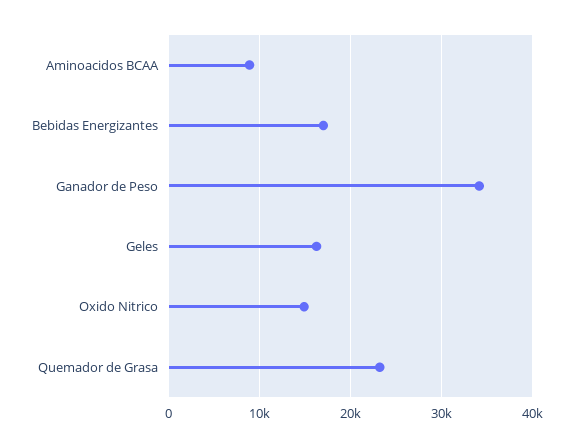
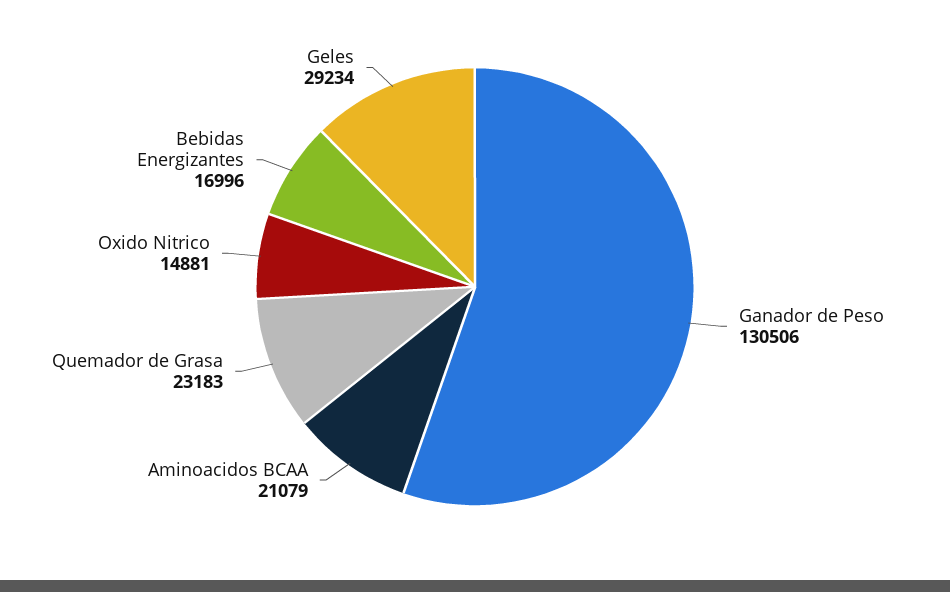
Aminoacidos BCAA: 9000 -> 21079
Ganador de Peso: 34000 -> 130506
Geles: 16000 -> 29234

